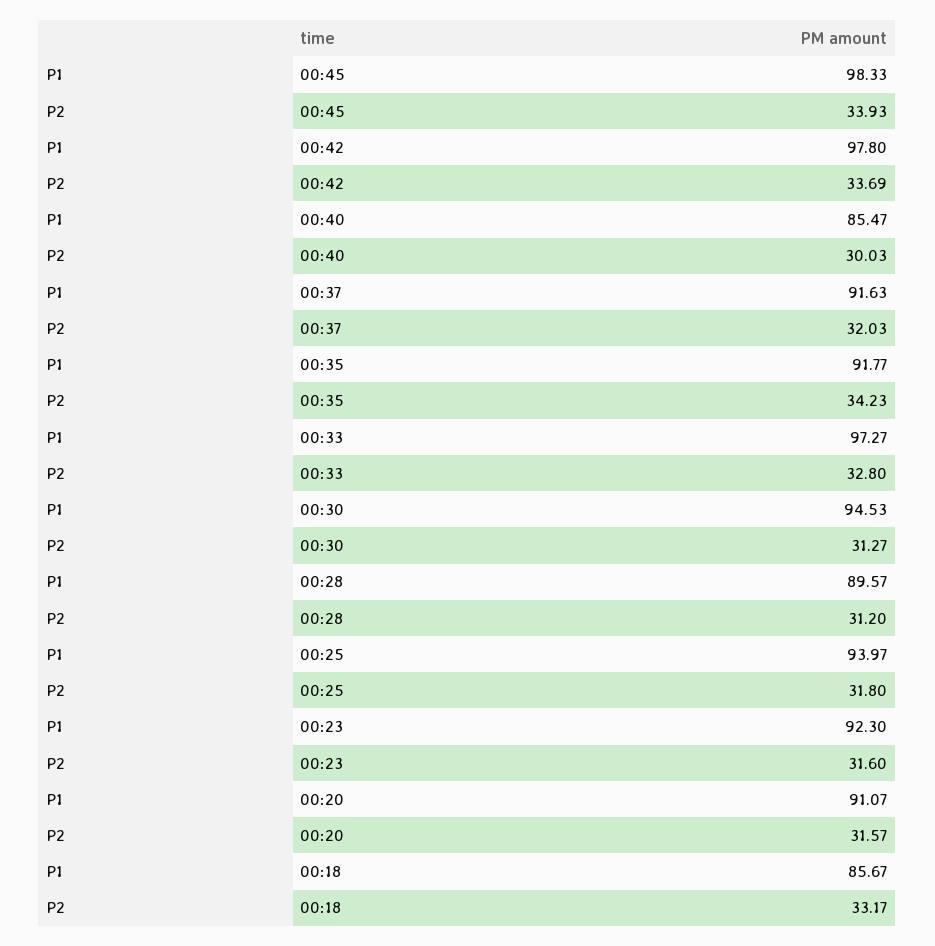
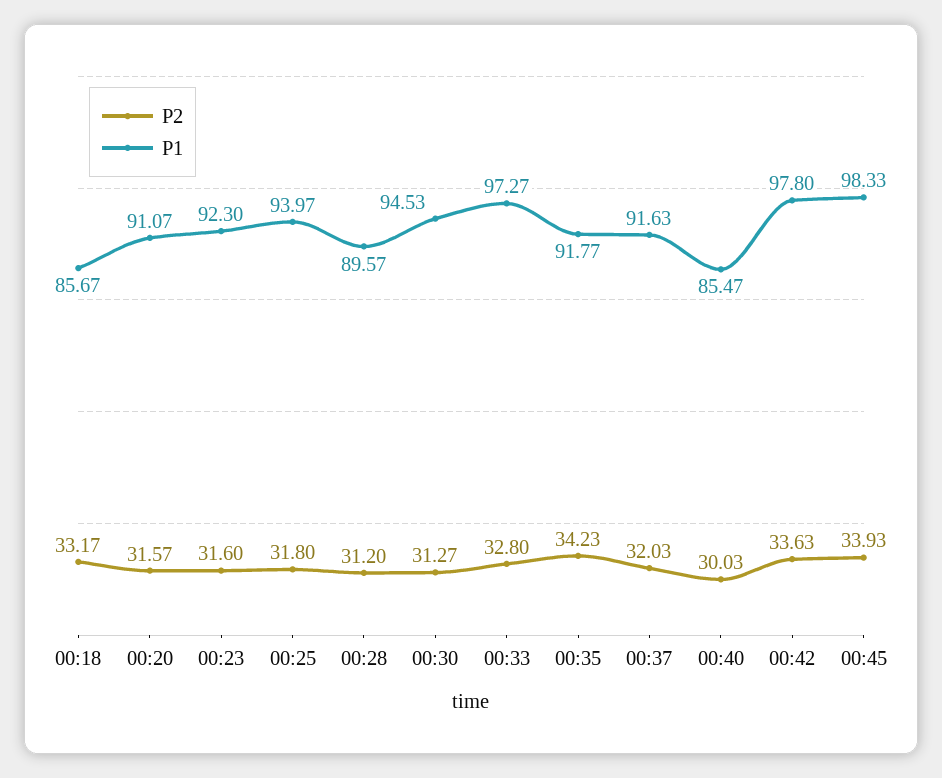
P2, 00:42: 33.69 -> 33.63

